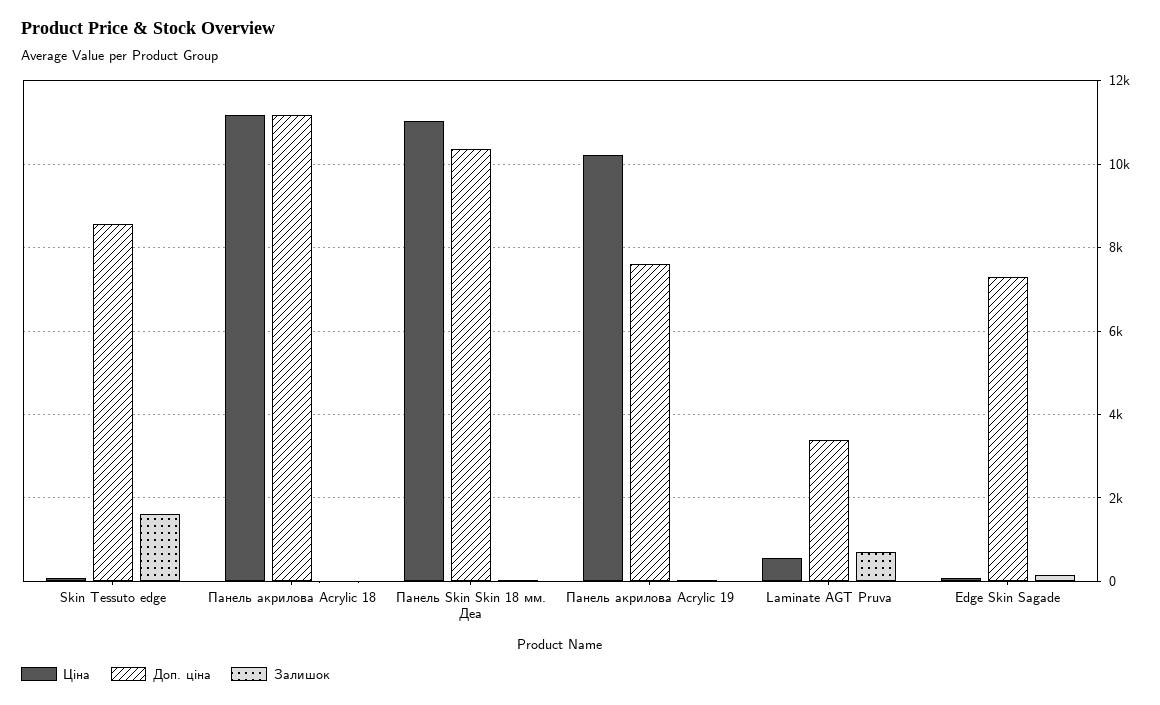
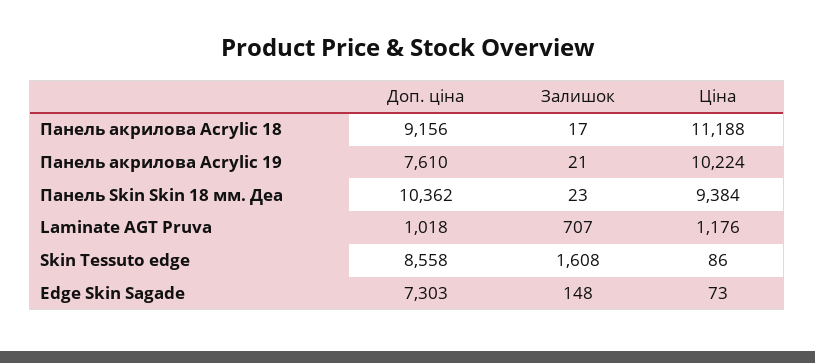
Доп. ціна, Панель акрилова Acrylic 18: 11200 -> 9156
Ціна, Панель Skin Skin 18 мм. Деа: 11000 -> 9384
Ціна, Laminate AGT Pruva: 600 -> 1176
Доп. ціна, Laminate AGT Pruva: 3400 -> 1018

